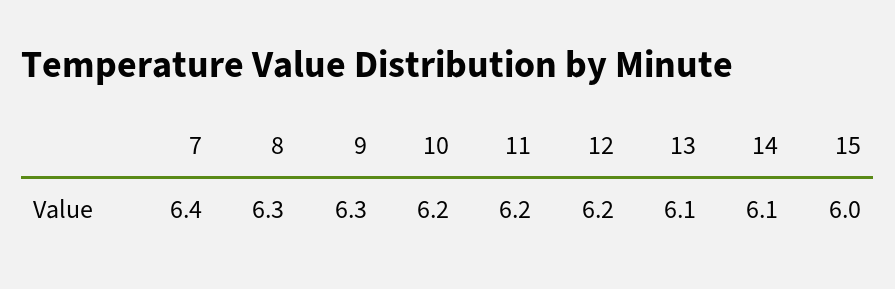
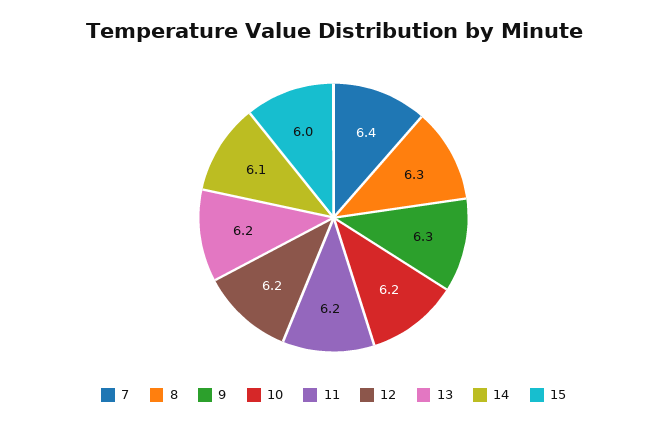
13: 6.1 -> 6.2

